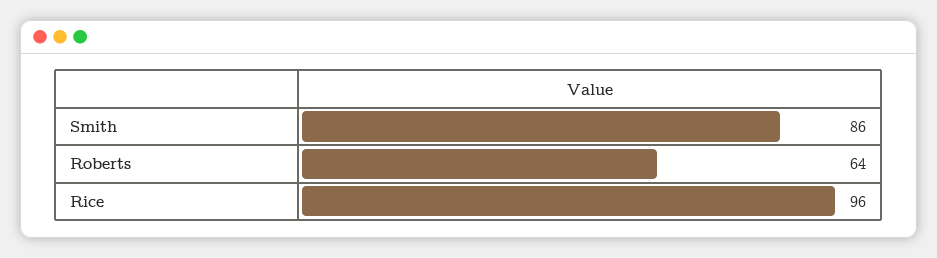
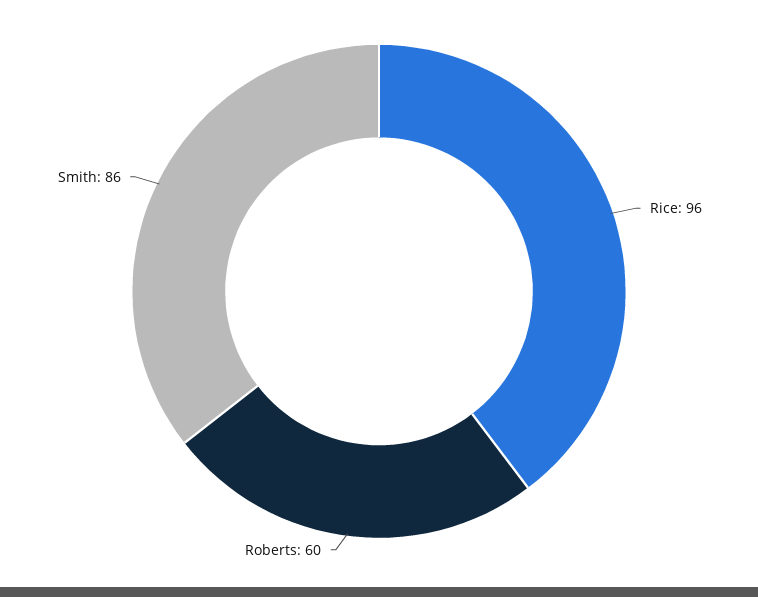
Roberts: 64 -> 60

